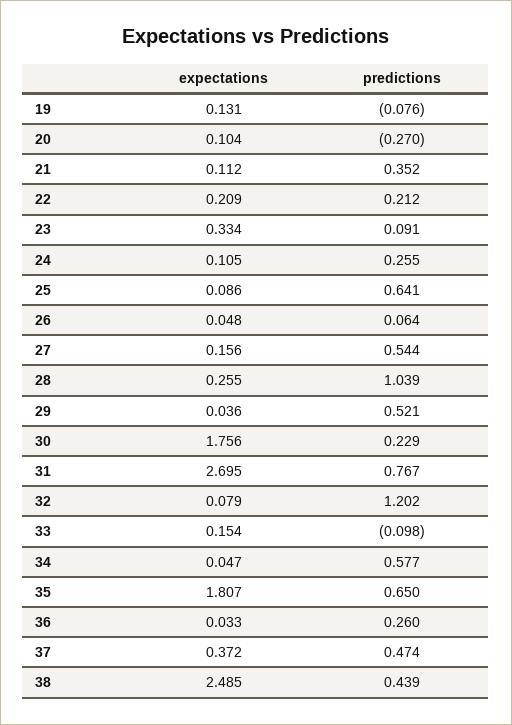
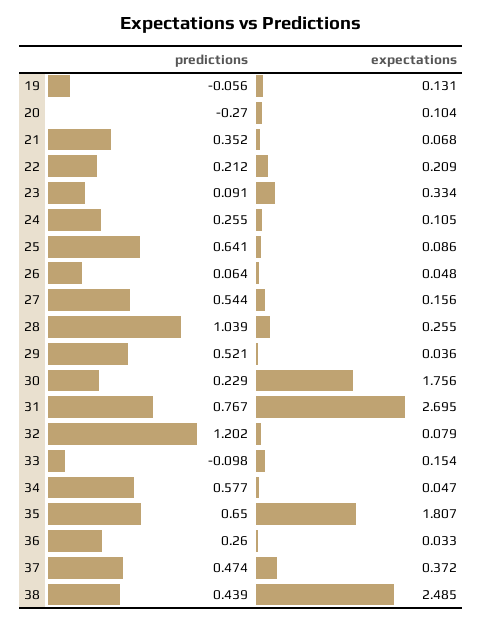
predictions, 19: -0.076 -> -0.056
expectations, 21: 0.112 -> 0.068

